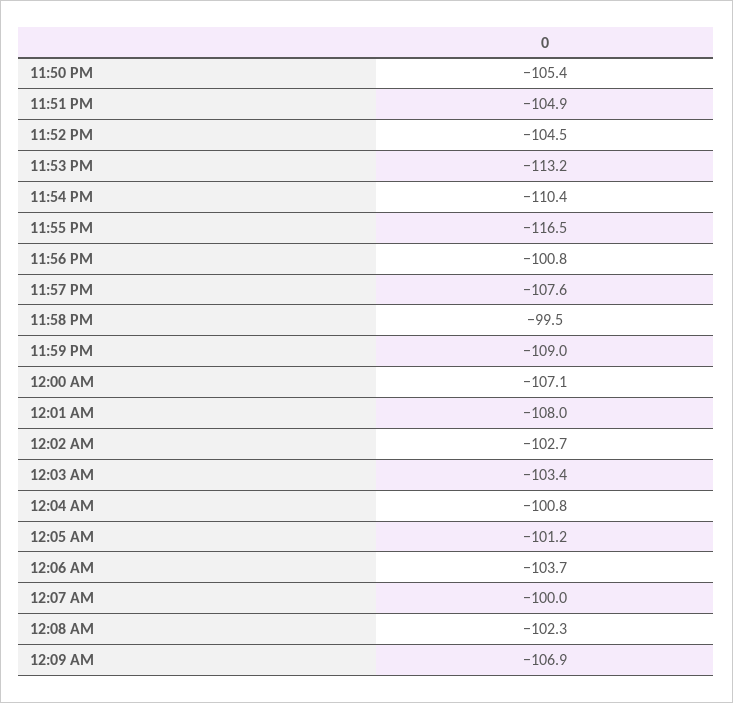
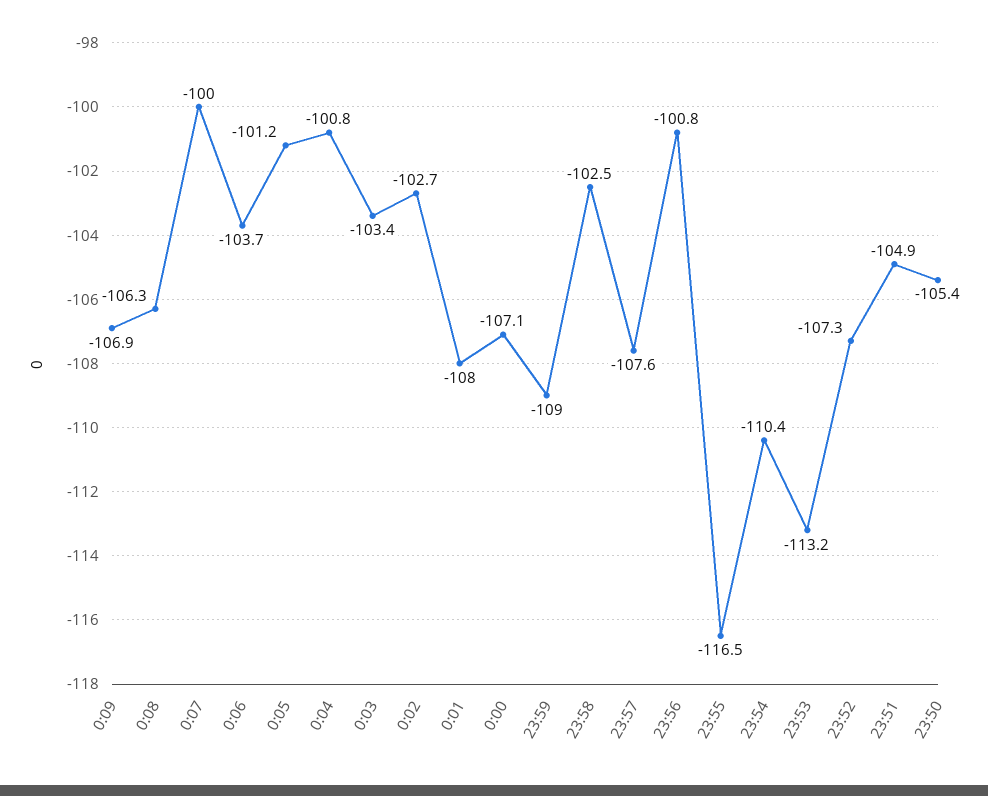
11:52 PM: -104.5 -> -107.3
11:58 PM: -99.5 -> -102.5
12:08 AM: -102.3 -> -106.3

